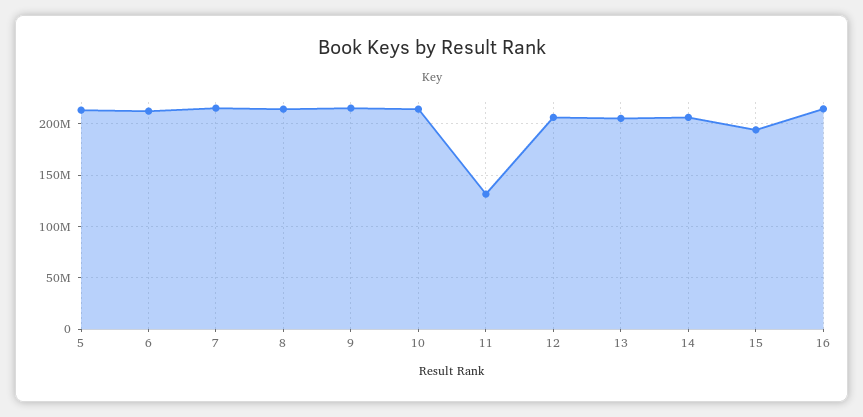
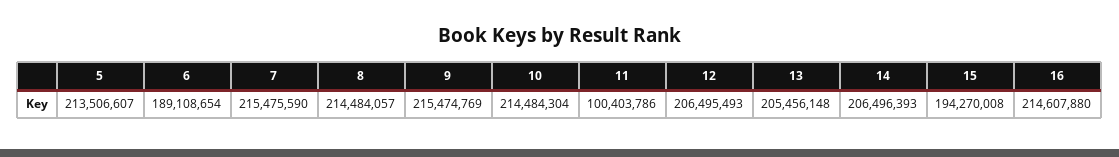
6: 210000000 -> 189108654
11: 130000000 -> 100403786

